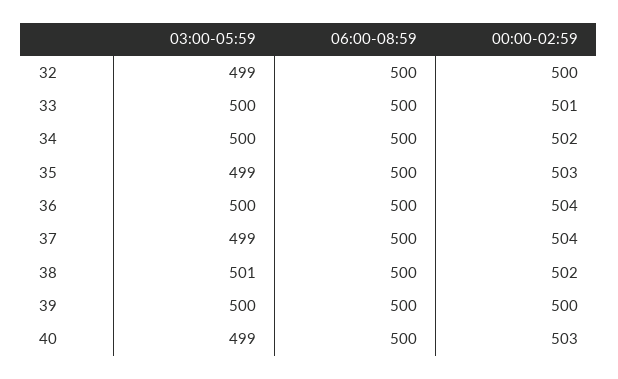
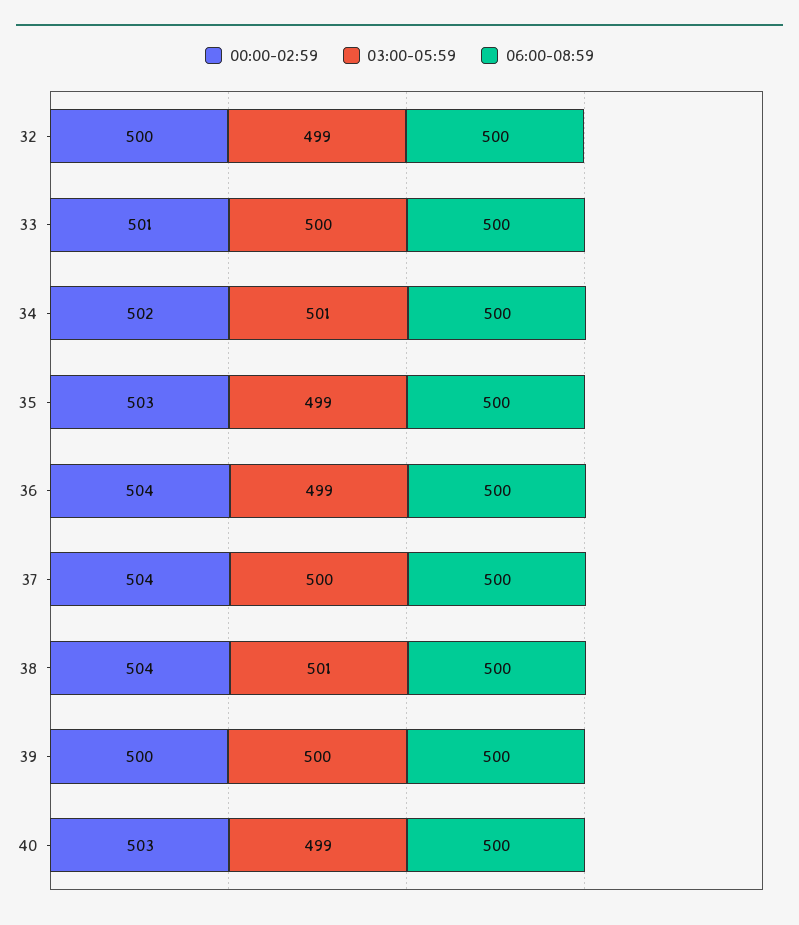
03:00-05:59, 34: 500 -> 501
03:00-05:59, 36: 500 -> 499
03:00-05:59, 37: 499 -> 500
00:00-02:59, 38: 502 -> 504

